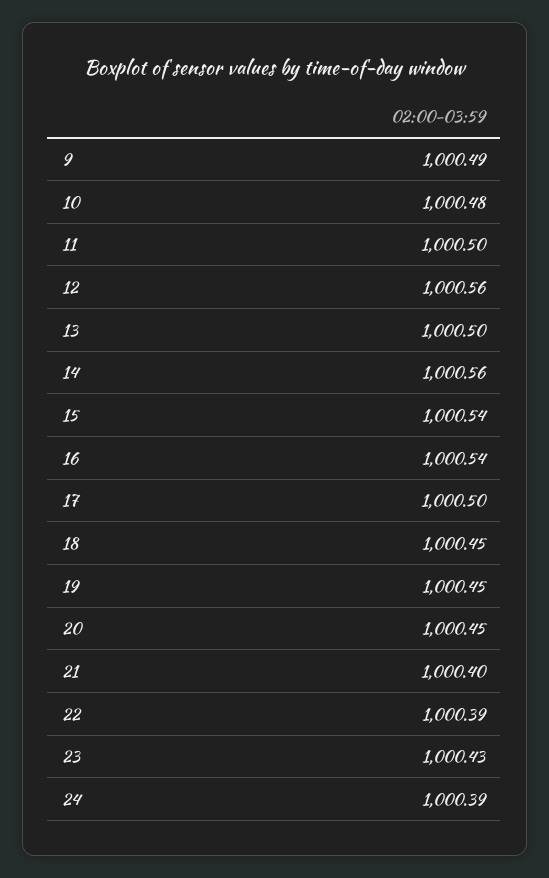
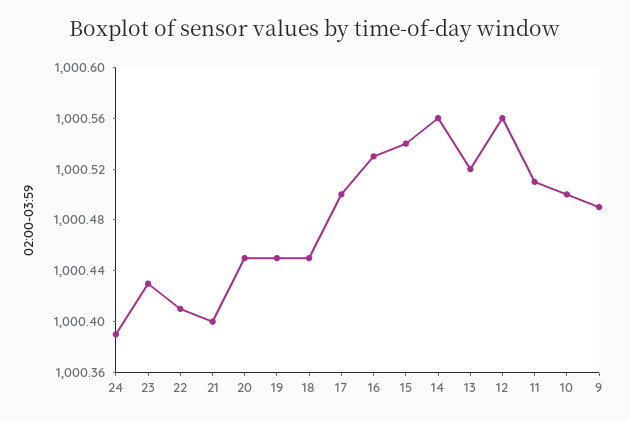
10: 1000.48 -> 1000.5
11: 1000.5 -> 1000.51
13: 1000.5 -> 1000.52
16: 1000.54 -> 1000.53
22: 1000.39 -> 1000.41

